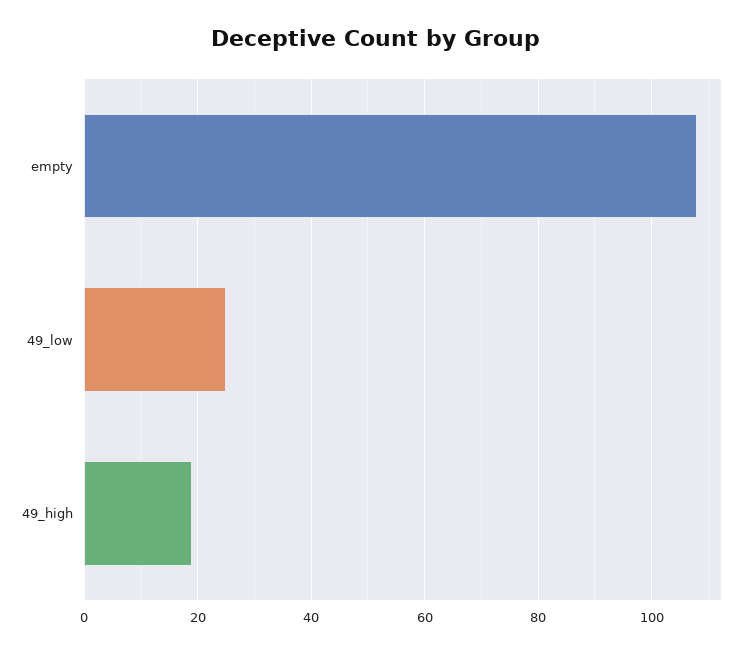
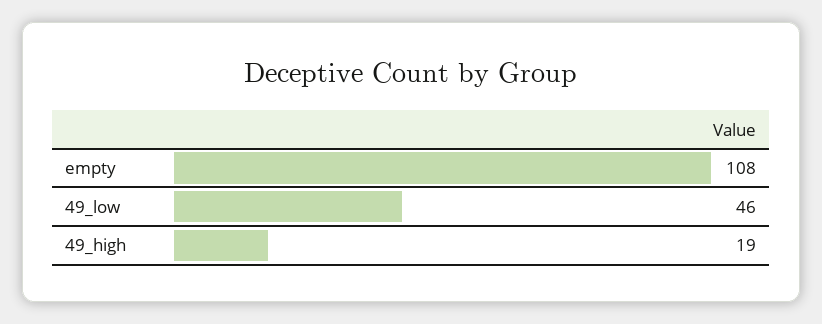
49_low: 25 -> 46

